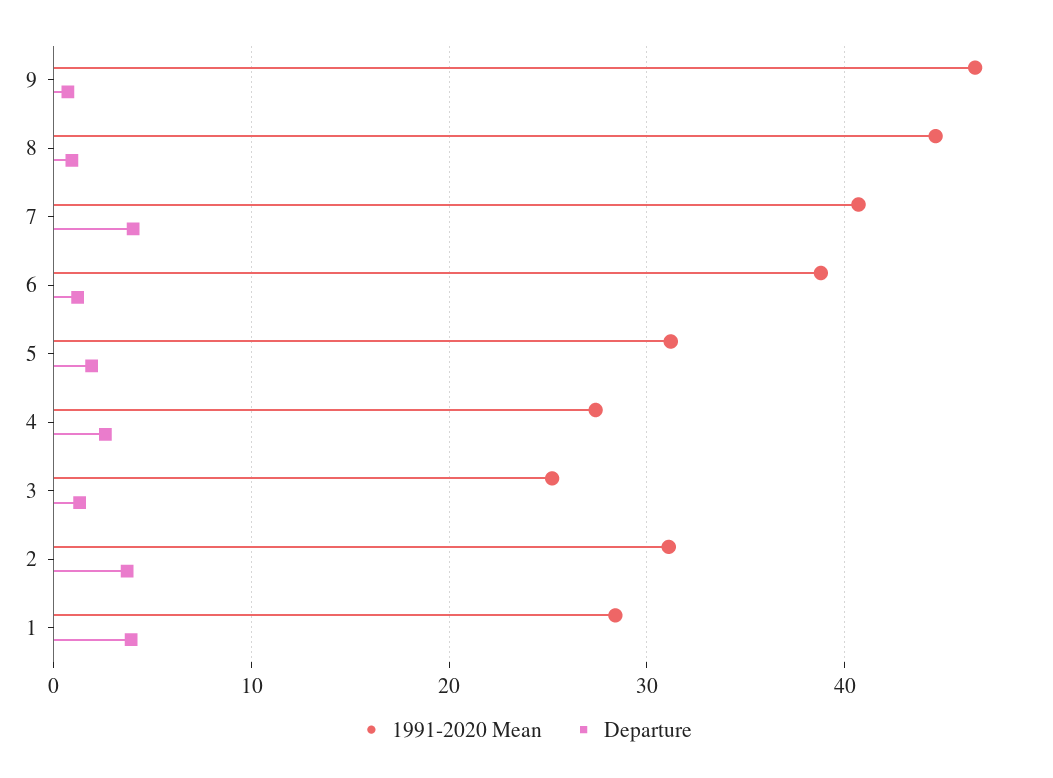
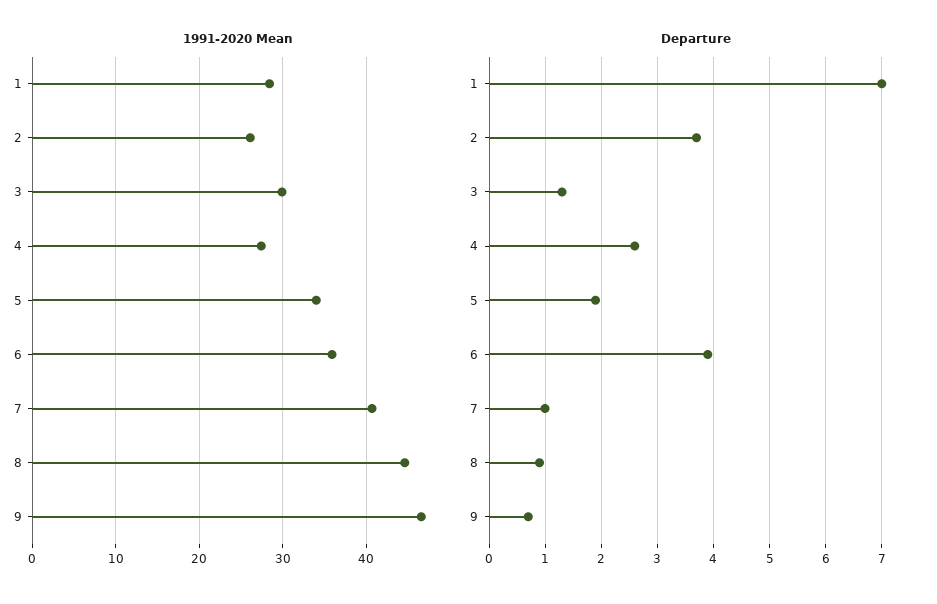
Departure, 7: 4 -> 1
1991-2020 Mean, 6: 39 -> 36
Departure, 6: 1 -> 4
1991-2020 Mean, 5: 31 -> 34
1991-2020 Mean, 3: 25 -> 30
1991-2020 Mean, 2: 31 -> 26
Departure, 1: 4 -> 7

